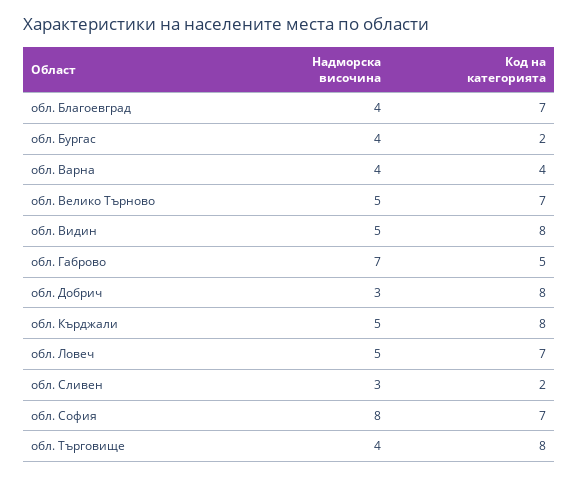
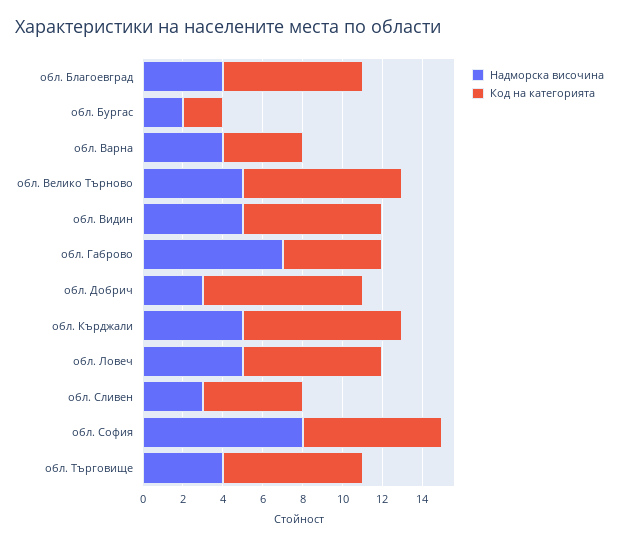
Надморска височина, обл. Бургас: 4 -> 2
Код на категорията, обл. Велико Търново: 7 -> 8
Код на категорията, обл. Видин: 8 -> 7
Код на категорията, обл. Сливен: 2 -> 5
Код на категорията, обл. Търговище: 8 -> 7

